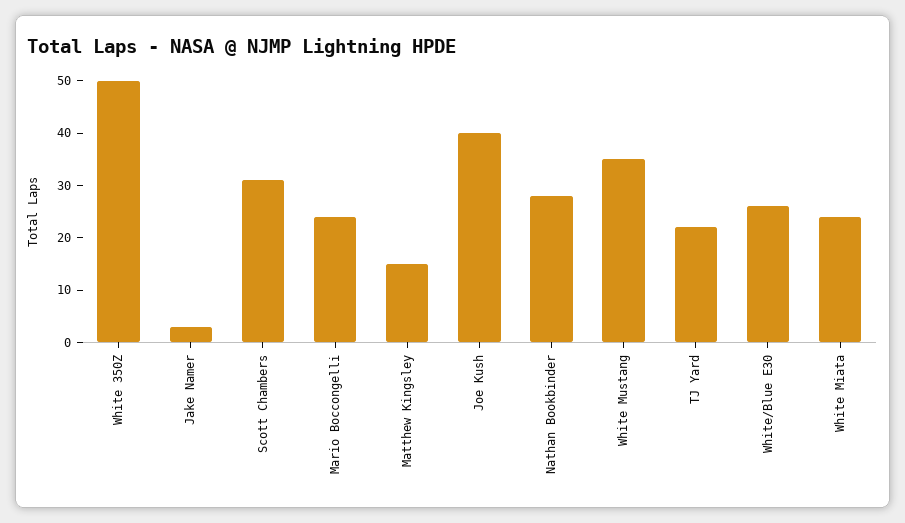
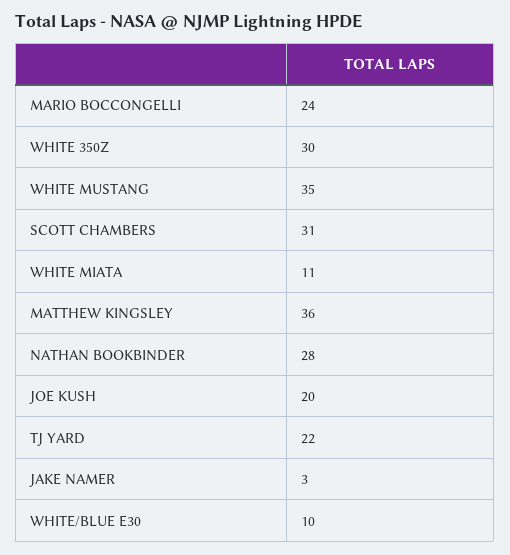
White 350Z: 50 -> 30
Matthew Kingsley: 15 -> 36
Joe Kush: 40 -> 20
White/Blue E30: 25 -> 10
White Miata: 25 -> 11

